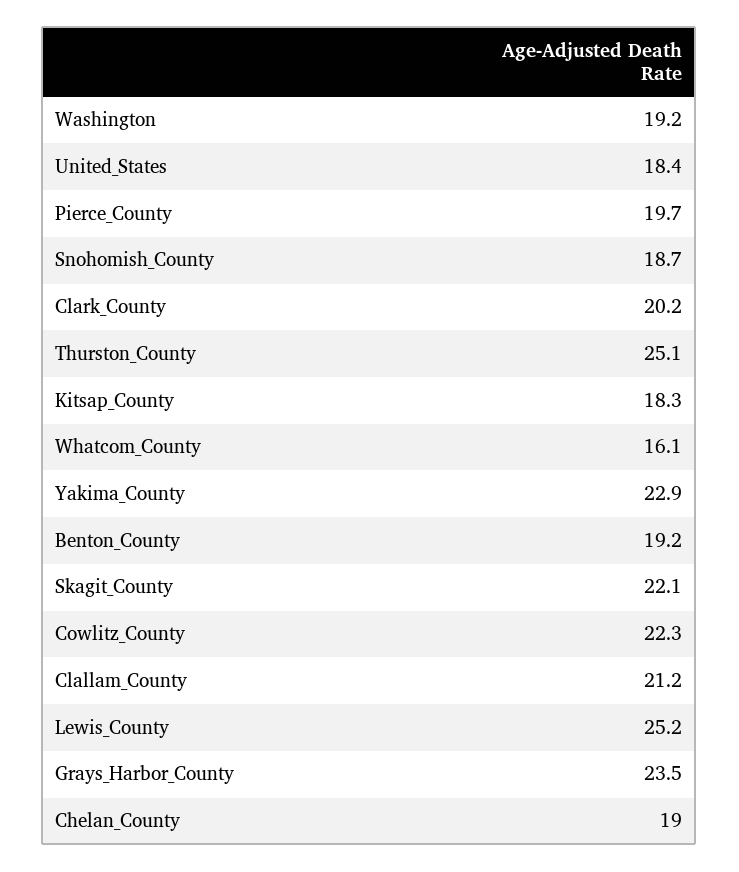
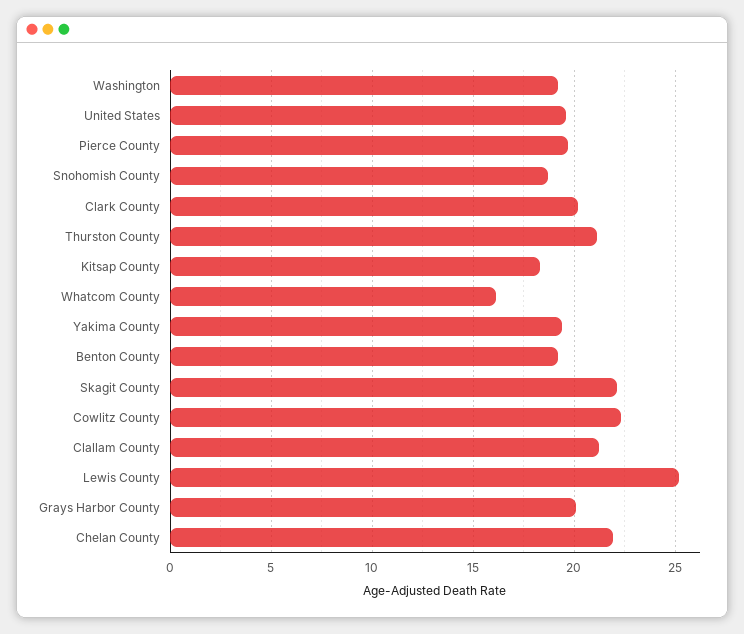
United_States: 18.4 -> 19.5
Thurston_County: 25.1 -> 21
Yakima_County: 22.9 -> 19.5
Grays_Harbor_County: 23.5 -> 20
Chelan_County: 19 -> 22

